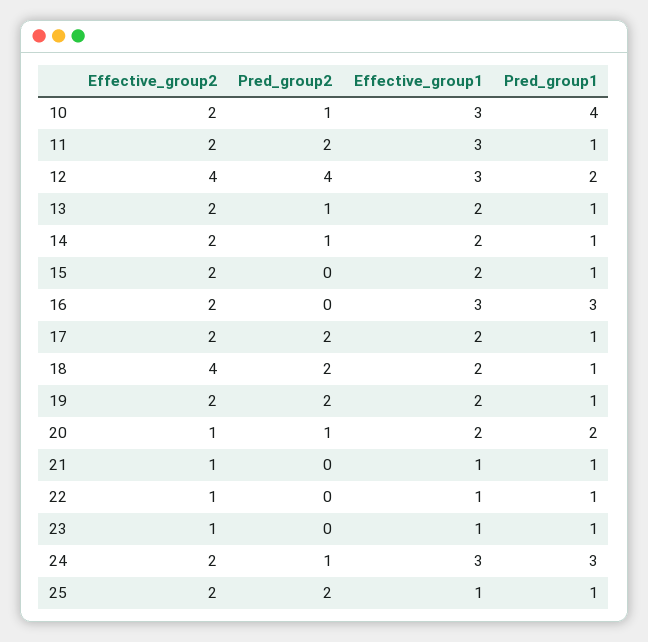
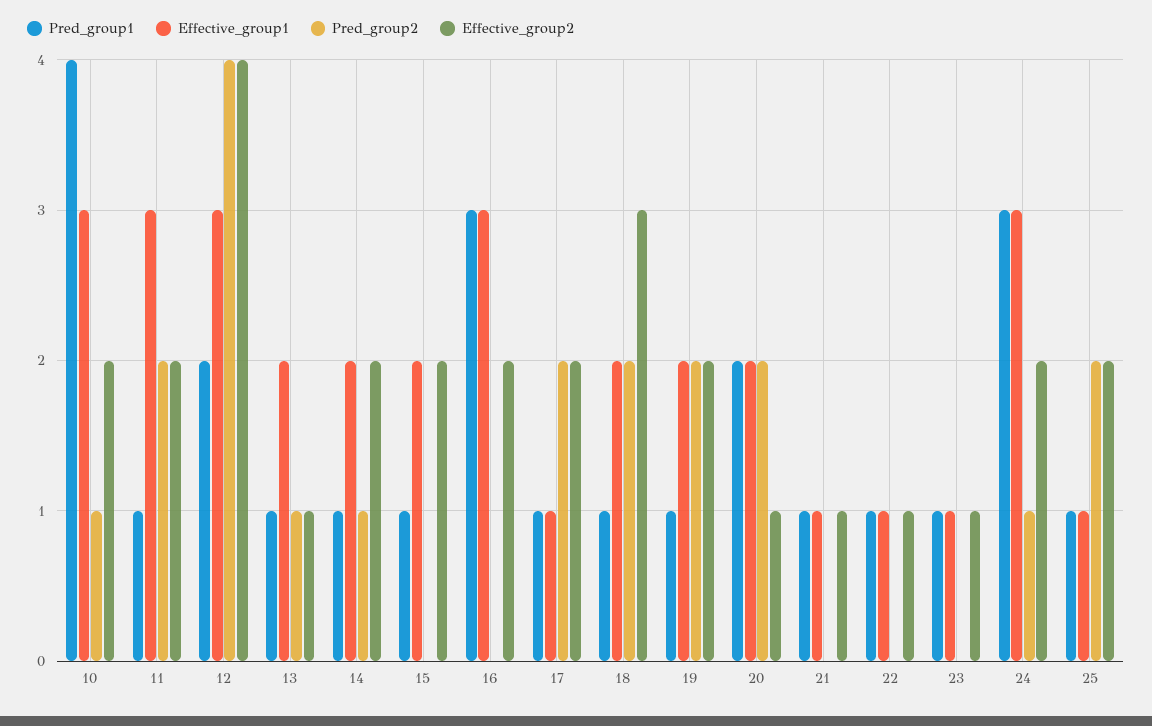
Effective_group2, 13: 2 -> 1
Effective_group1, 17: 2 -> 1
Effective_group2, 18: 4 -> 3
Pred_group2, 20: 1 -> 2

